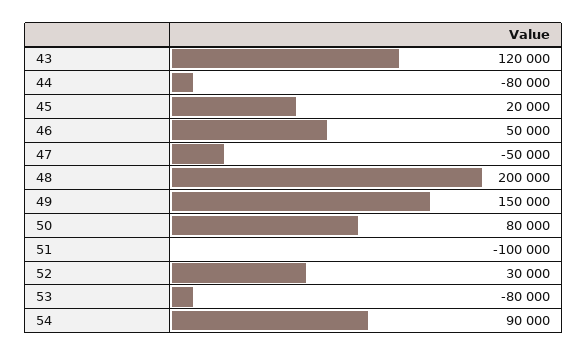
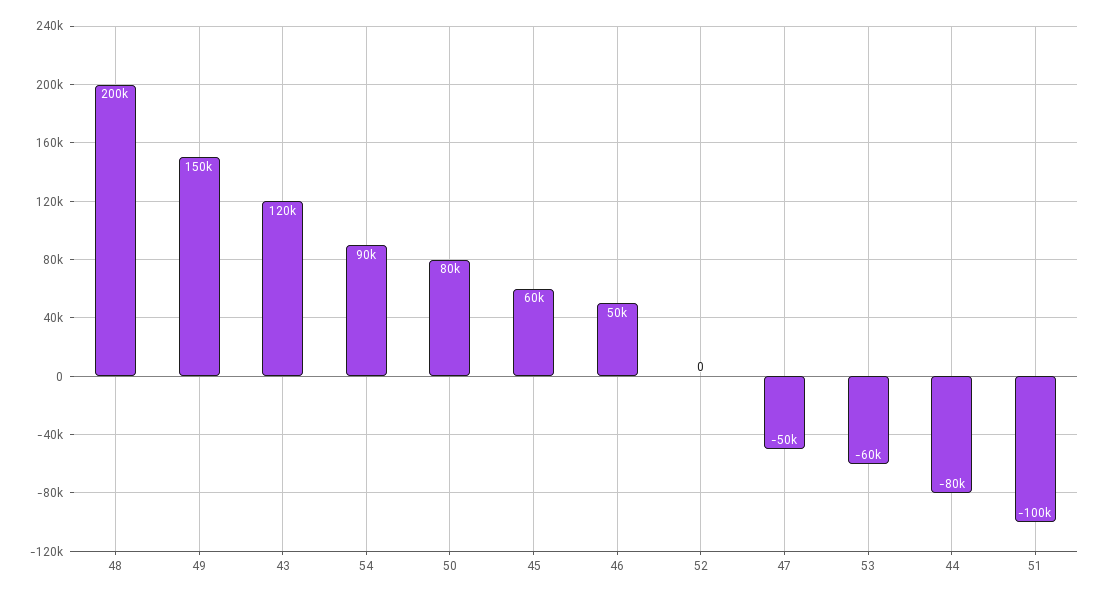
45: 20000 -> 60000
52: 30000 -> 0
53: -80000 -> -60000

